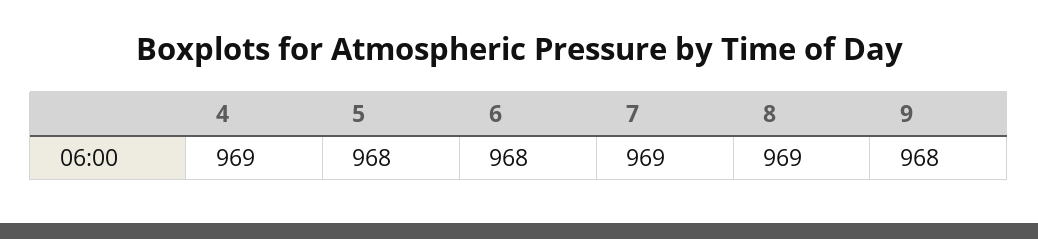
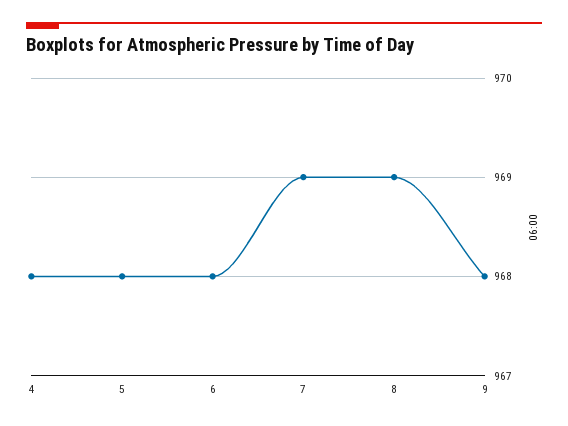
4: 969 -> 968

